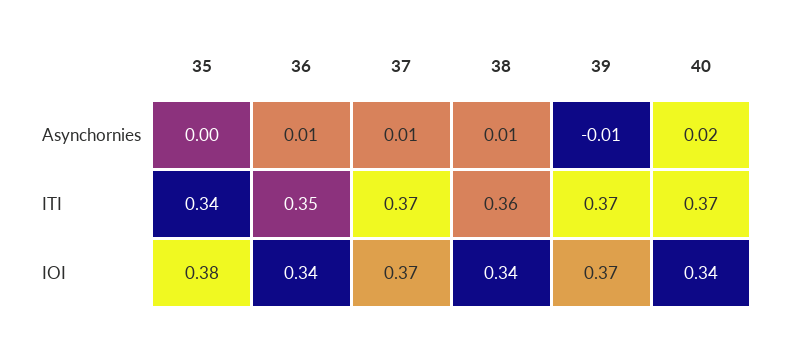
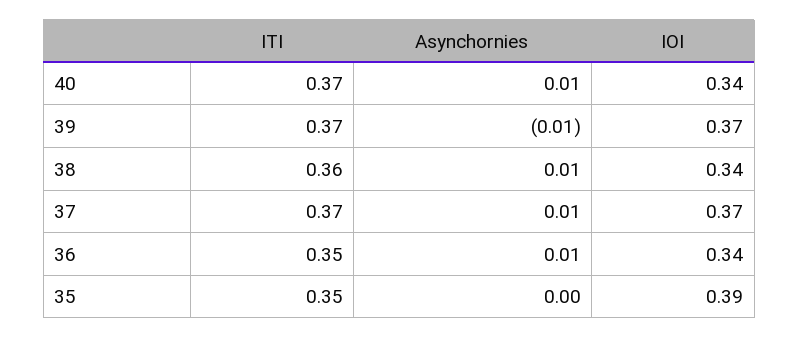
40, Asynchornies: 0.02 -> 0.01
35, ITI: 0.34 -> 0.35
35, IOI: 0.38 -> 0.39

